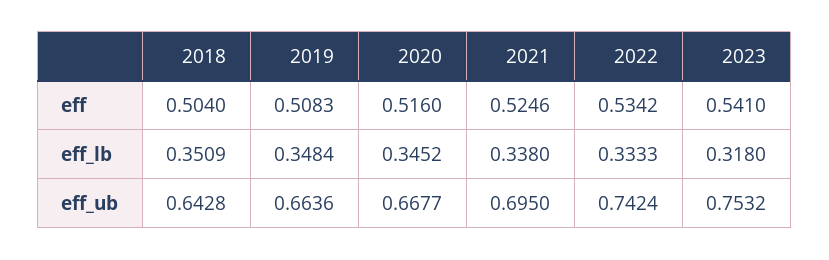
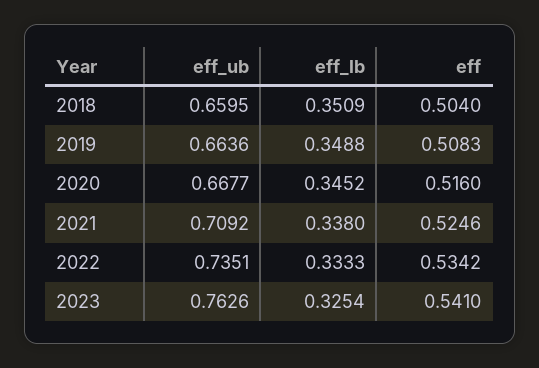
2019, eff_lb: 0.3484 -> 0.3488
2023, eff_lb: 0.318 -> 0.3254
2018, eff_ub: 0.6428 -> 0.6595
2021, eff_ub: 0.695 -> 0.7092
2022, eff_ub: 0.7424 -> 0.7351
2023, eff_ub: 0.7532 -> 0.7626

